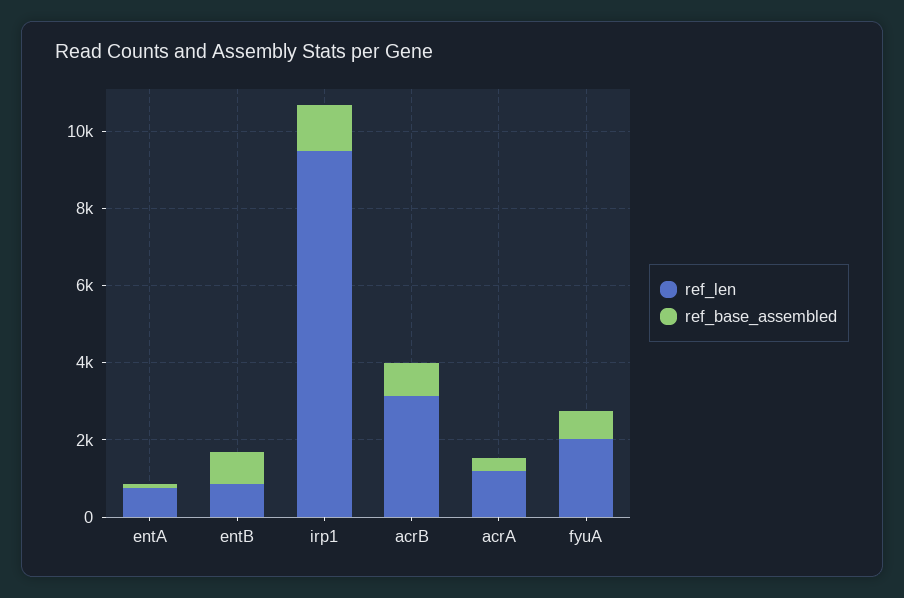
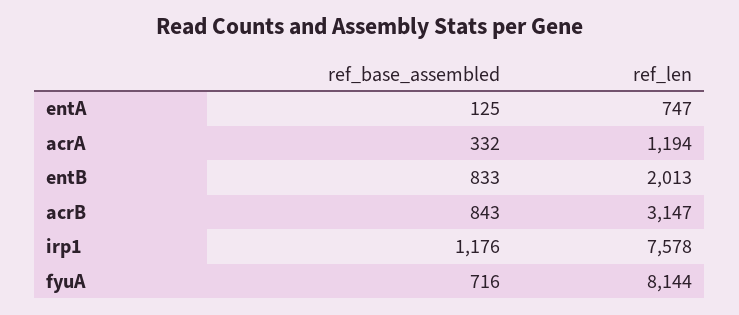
ref_len, entB: 1000 -> 2013
ref_len, irp1: 9500 -> 7578
ref_len, fyuA: 2000 -> 8144

